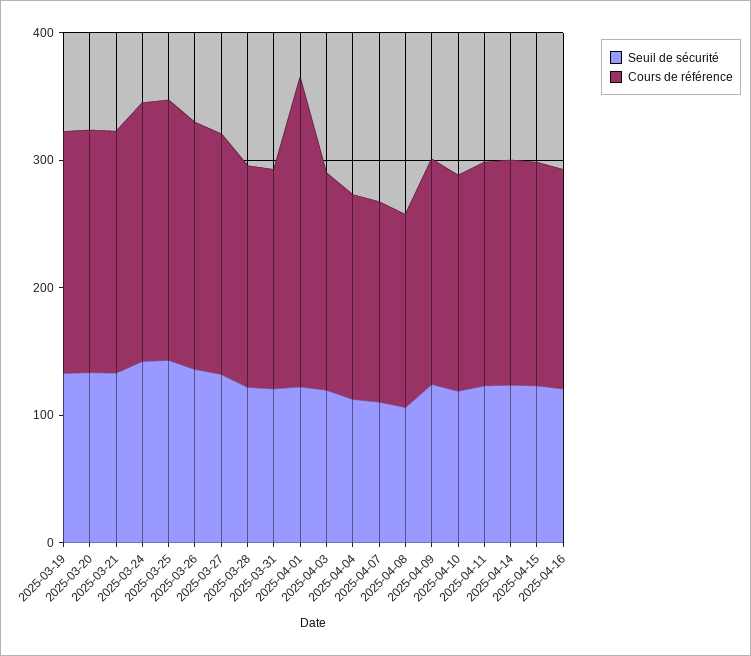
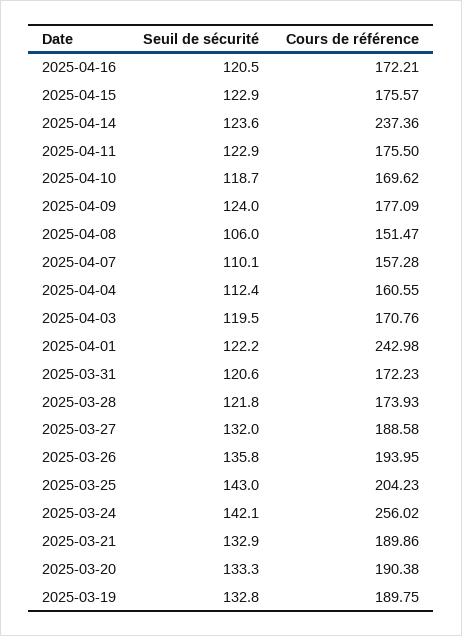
Cours de référence, 2025-03-24: 200 -> 256.02
Cours de référence, 2025-04-14: 180 -> 237.36

